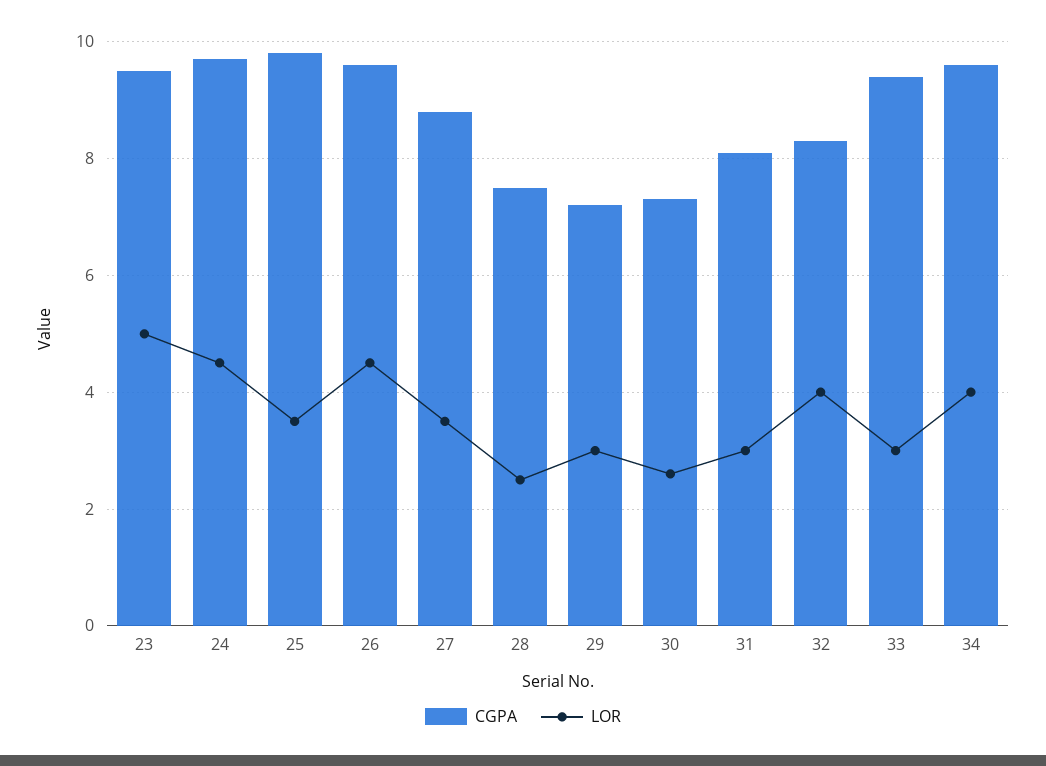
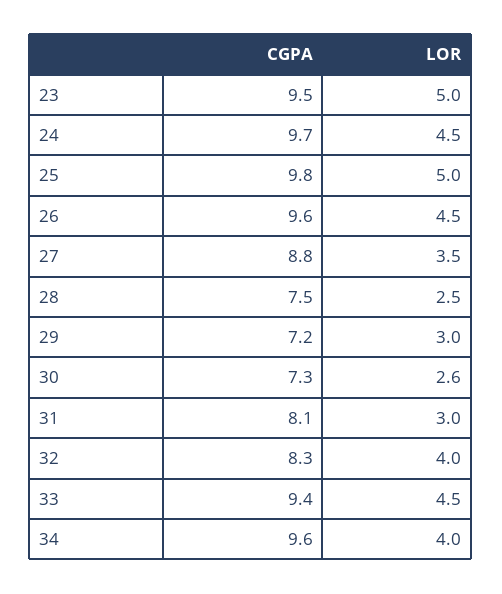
LOR, 25: 3.5 -> 5
LOR, 33: 3 -> 4.5

